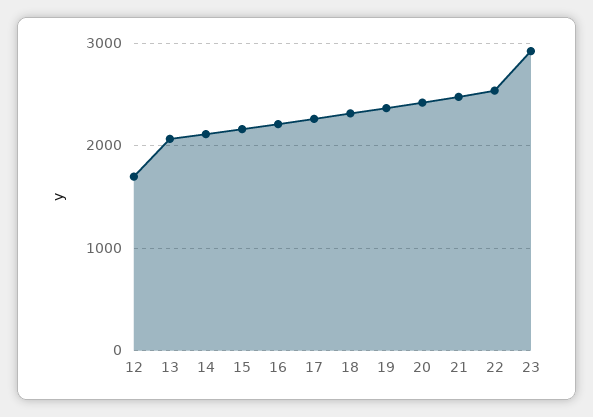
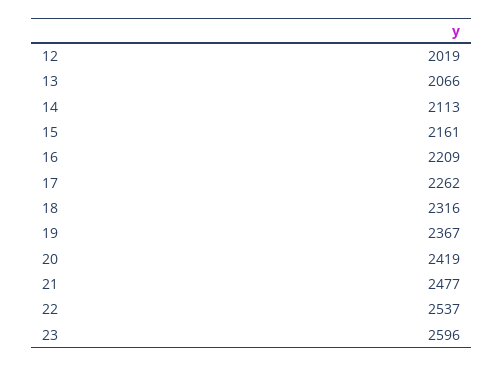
12: 1700 -> 2019
23: 2900 -> 2596

